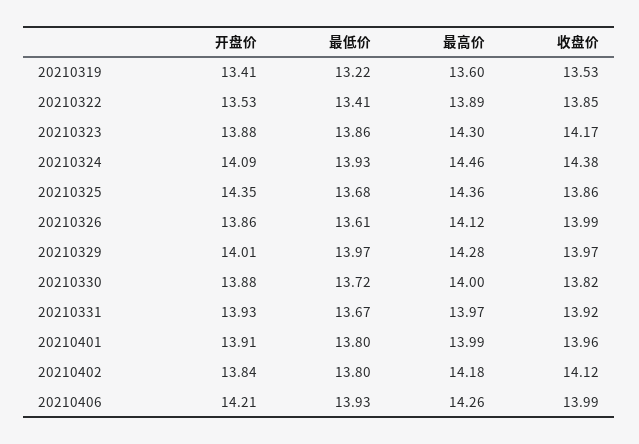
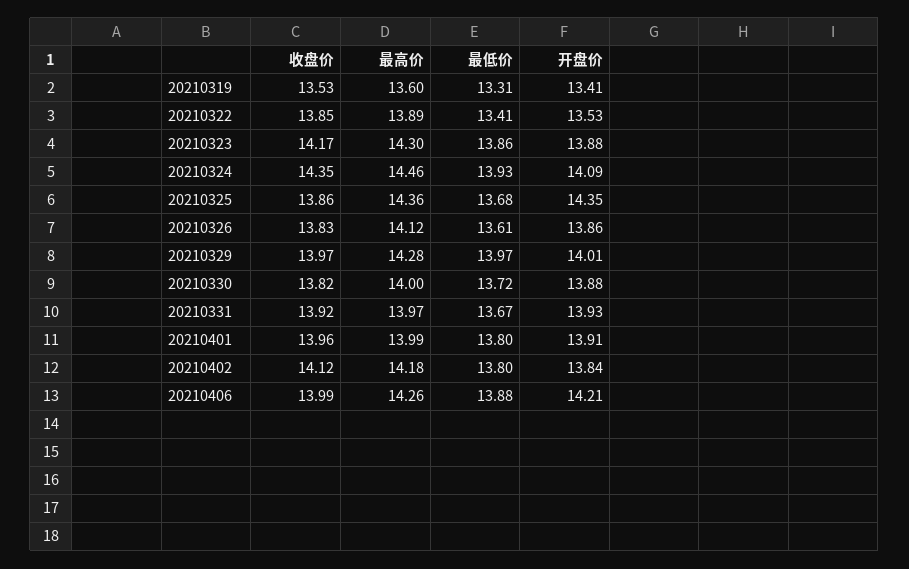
最低价, 20210319: 13.22 -> 13.31
收盘价, 20210324: 14.38 -> 14.35
收盘价, 20210326: 13.99 -> 13.83
最低价, 20210406: 13.93 -> 13.88

